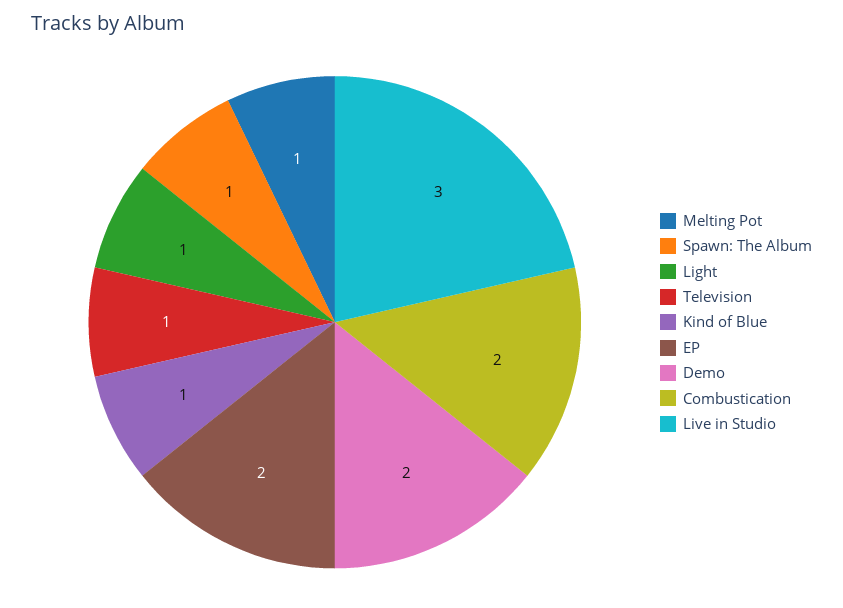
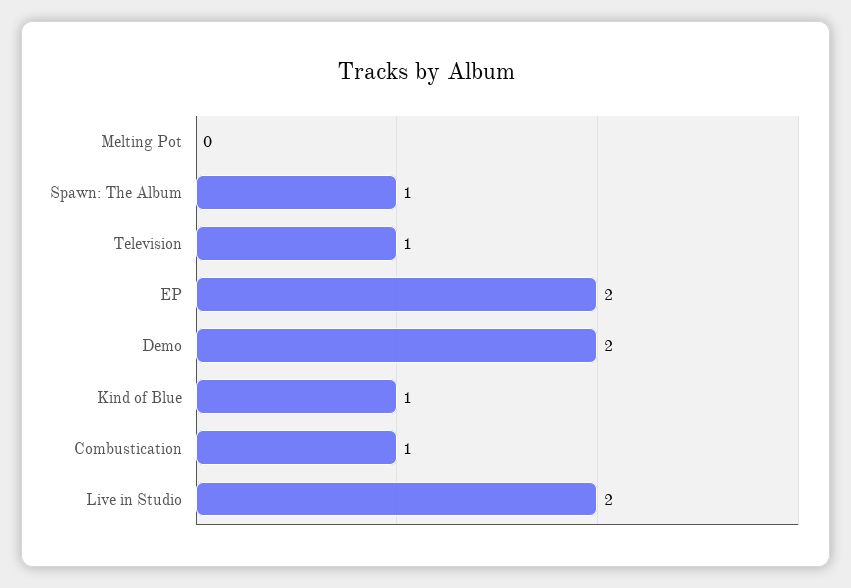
Melting Pot: 1 -> 0
Light: 1 -> none
Combustication: 2 -> 1
Live in Studio: 3 -> 2

